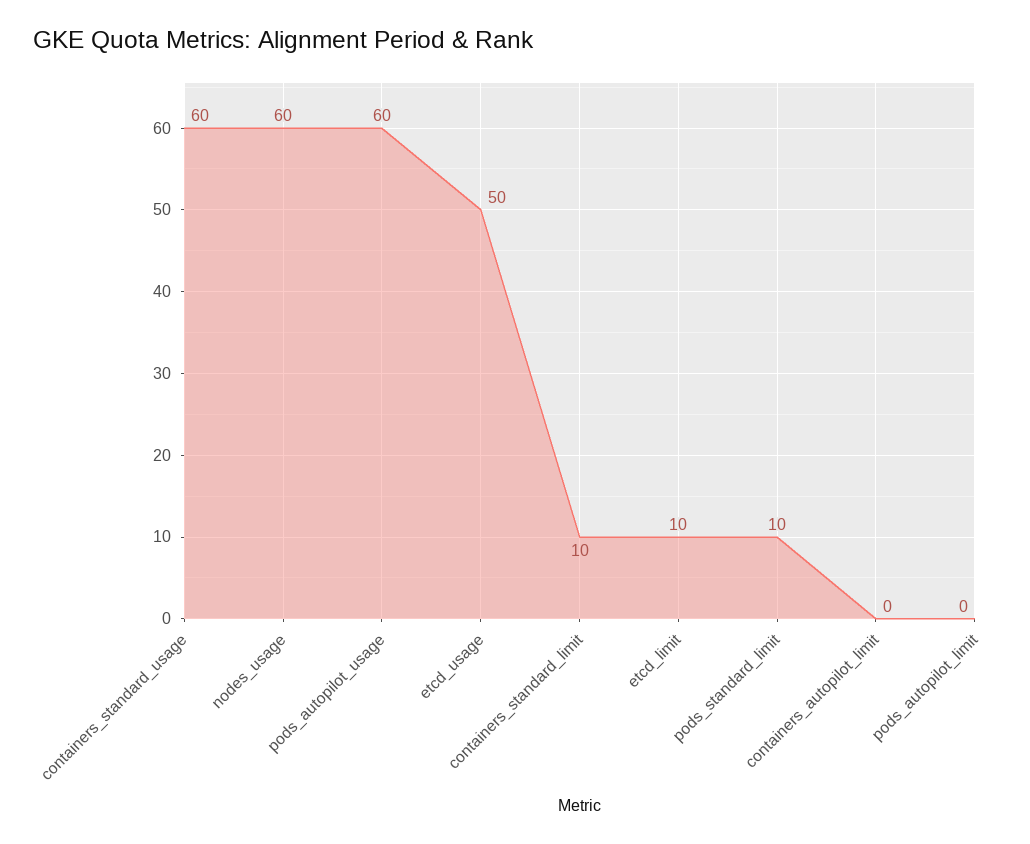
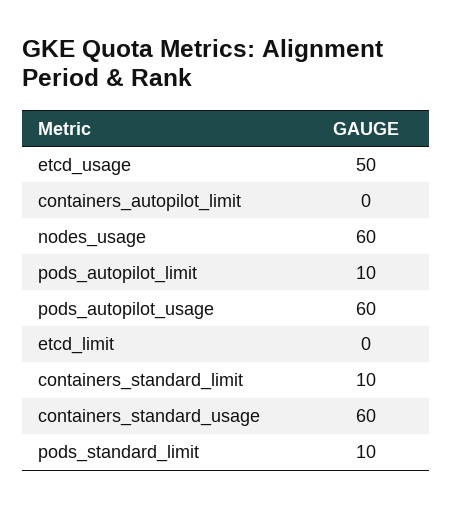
etcd_limit: 10 -> 0
pods_autopilot_limit: 0 -> 10

